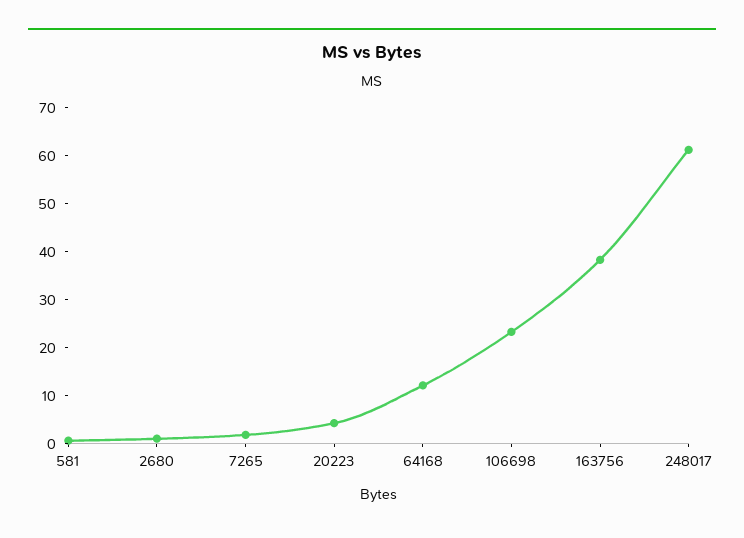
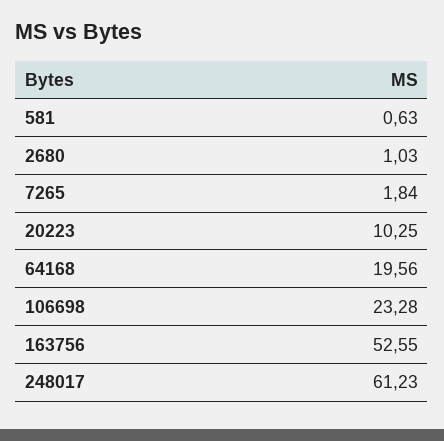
20223: 4 -> 10.25
64168: 12 -> 19.56
163756: 38 -> 52.55

